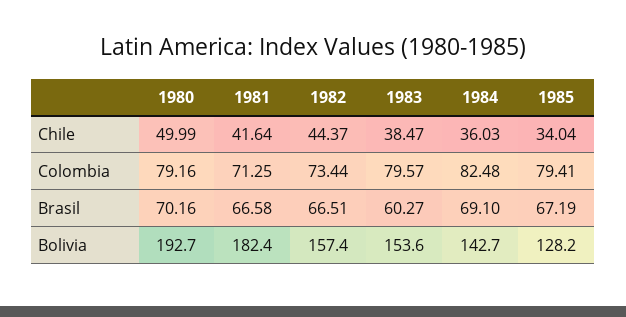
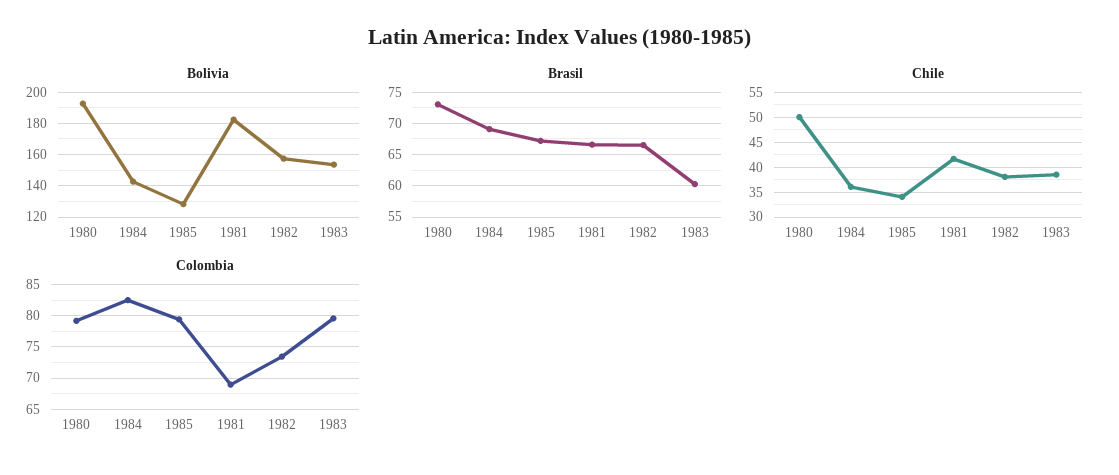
Chile, 1982: 44.37 -> 37.5
Colombia, 1981: 71.25 -> 69
Brasil, 1980: 70.16 -> 73

